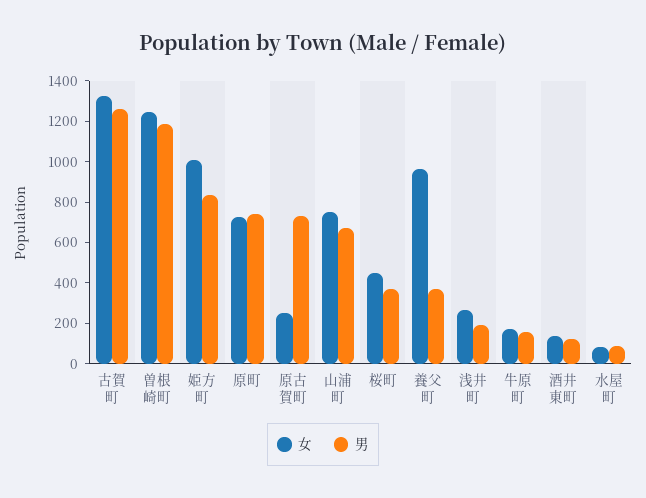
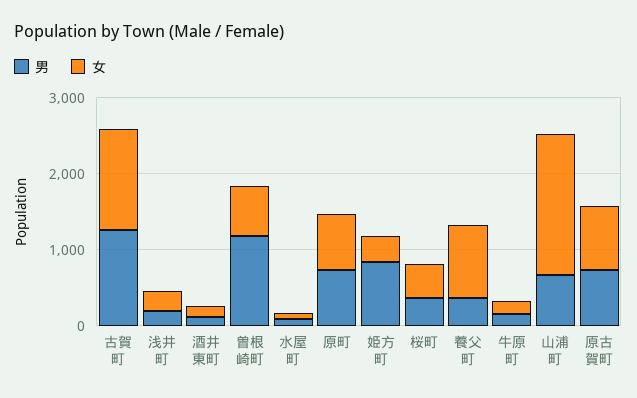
女, 曽根崎町: 1250 -> 600
女, 姫方町: 1000 -> 400
女, 原古賀町: 250 -> 800
女, 山浦町: 750 -> 1800

